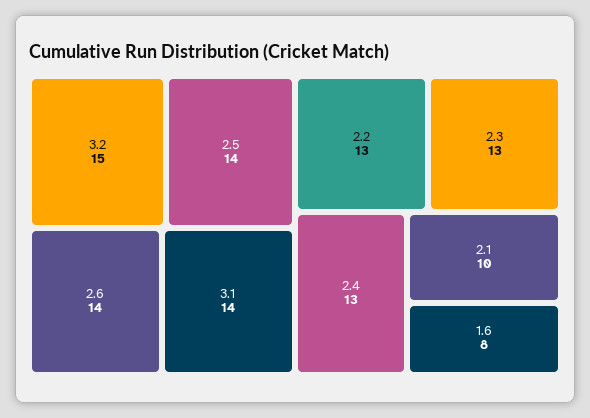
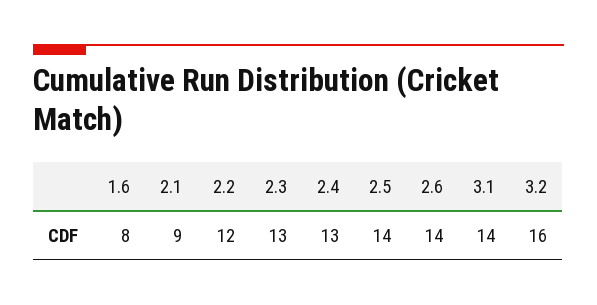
3.2: 15 -> 16
2.2: 13 -> 12
2.1: 10 -> 9

